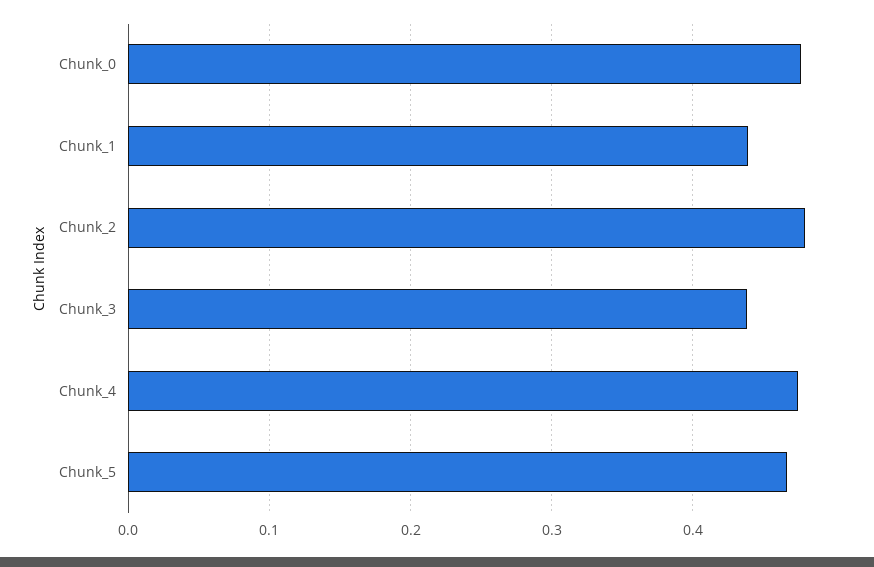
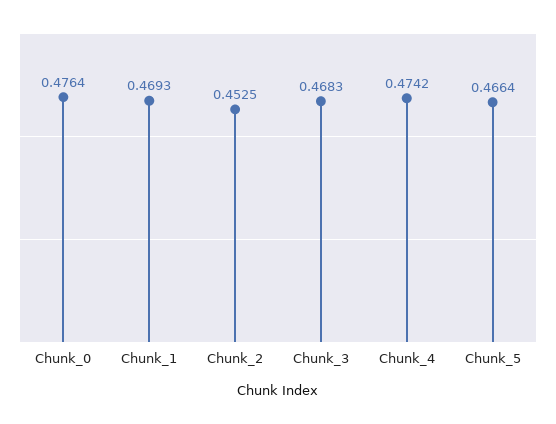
Chunk_1: 0.44 -> 0.4693
Chunk_2: 0.48 -> 0.4525
Chunk_3: 0.44 -> 0.4683

